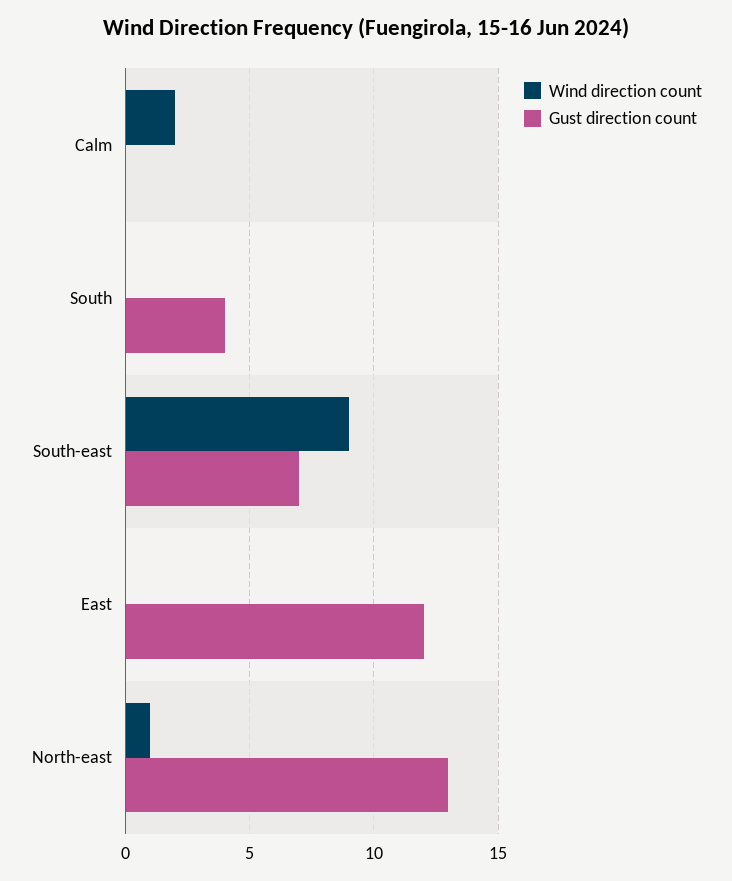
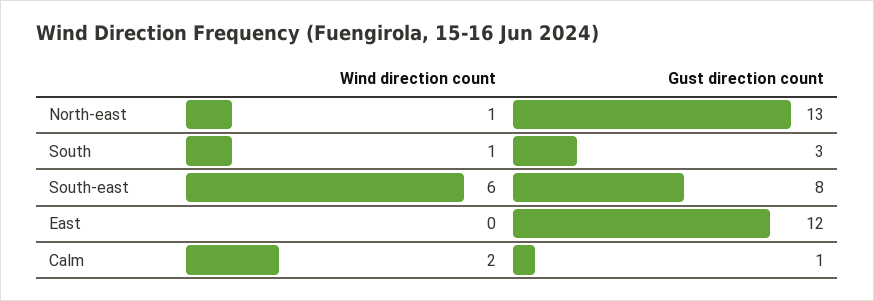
Gust direction count, Calm: 0 -> 1
Wind direction count, South: 0 -> 1
Gust direction count, South: 4 -> 3
Wind direction count, South-east: 9 -> 6
Gust direction count, South-east: 7 -> 8

